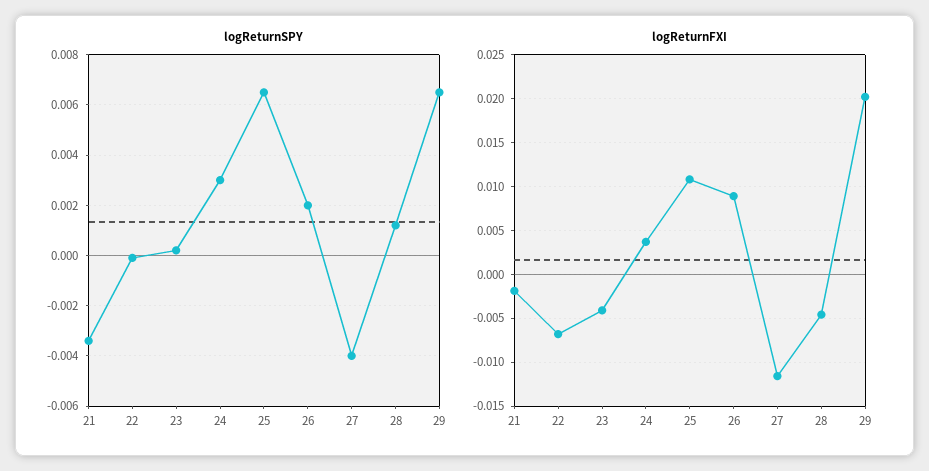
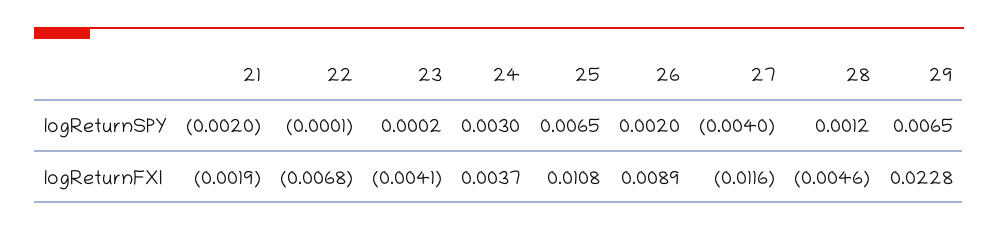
logReturnSPY, 21: -0.0035 -> -0.002
logReturnFXI, 29: 0.02 -> 0.0228

